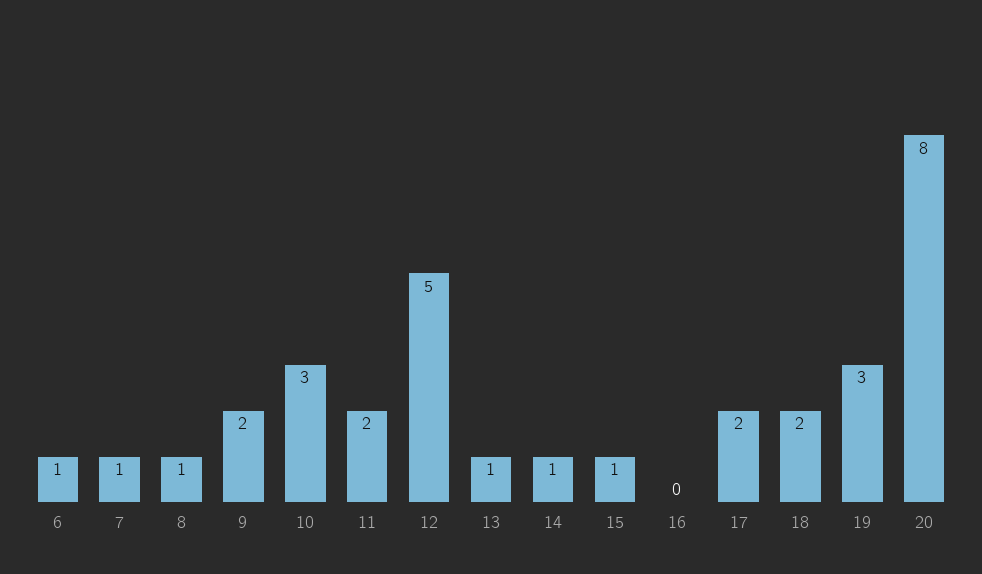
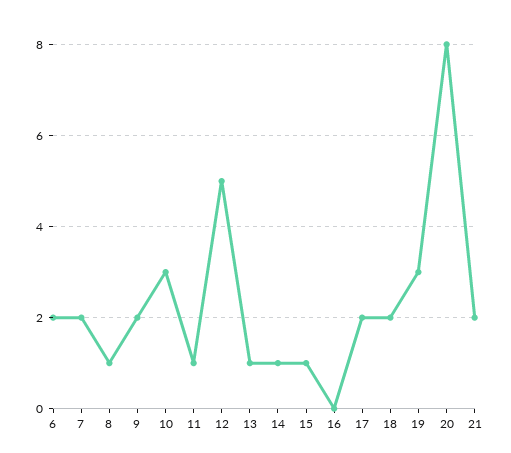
6: 1 -> 2
7: 1 -> 2
11: 2 -> 1
21: none -> 2

